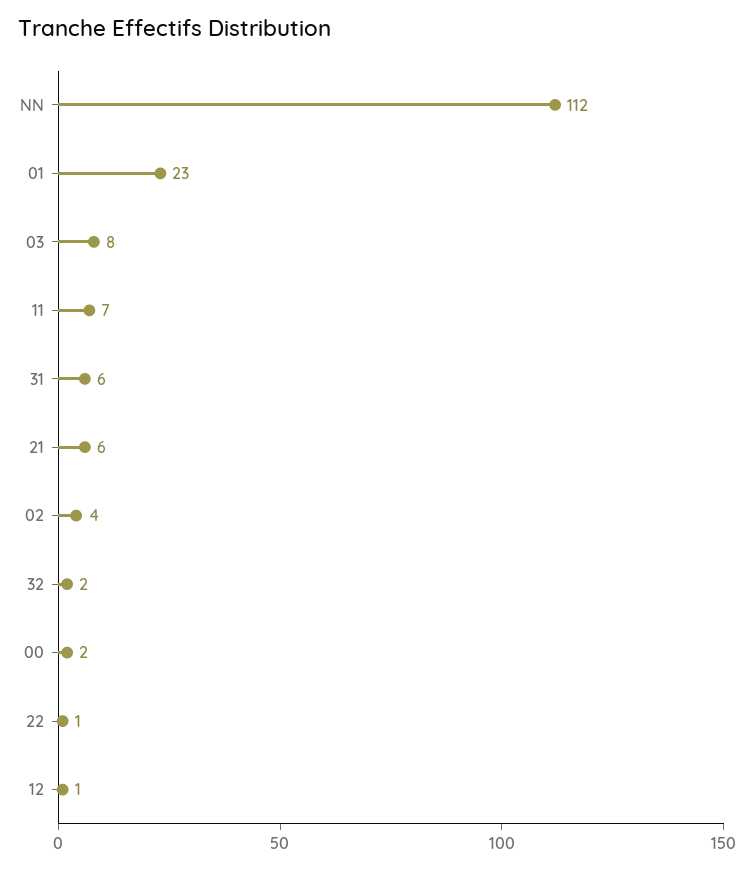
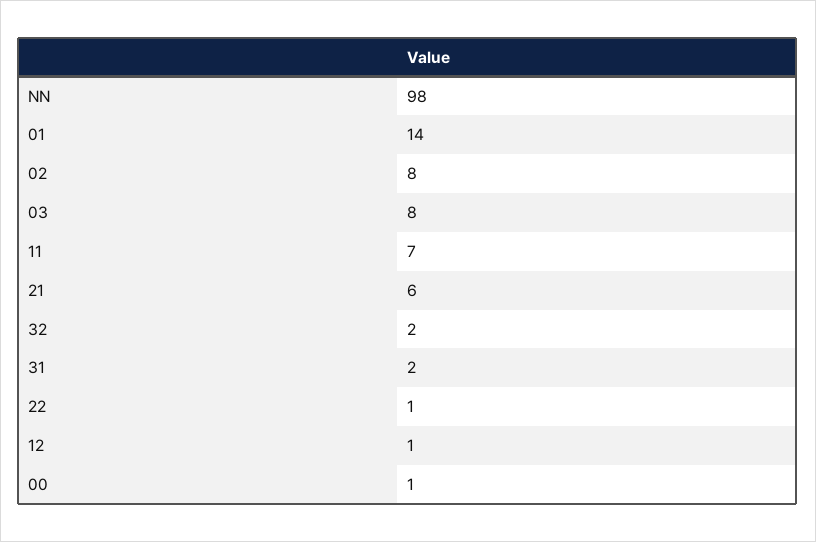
NN: 112 -> 98
01: 23 -> 14
31: 6 -> 2
02: 4 -> 8
00: 2 -> 1

